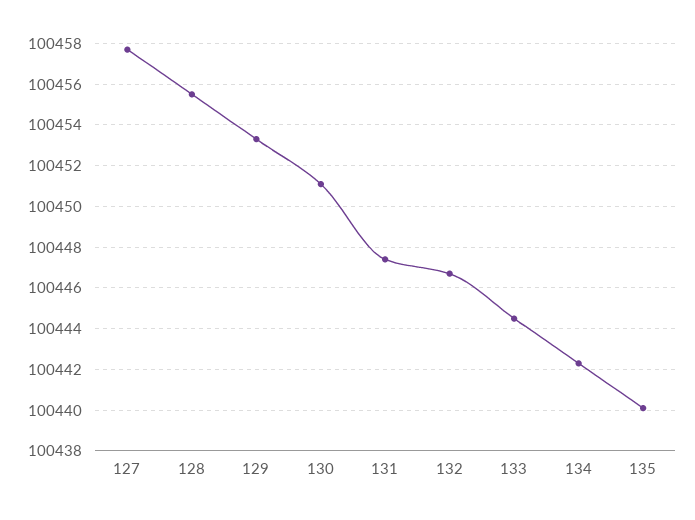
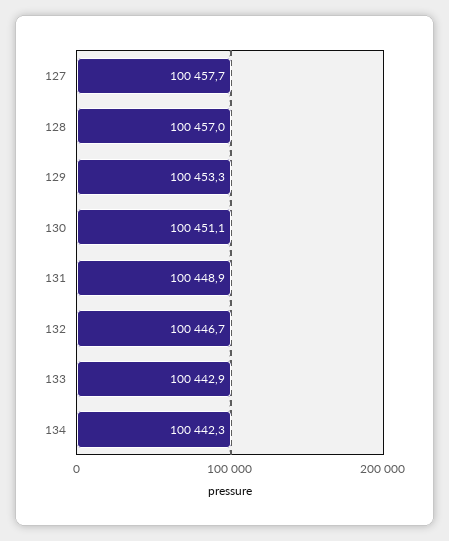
128: 100455.5 -> 100457
131: 100447.5 -> 100448.9
133: 100444.5 -> 100442.9
135: 100440 -> none

